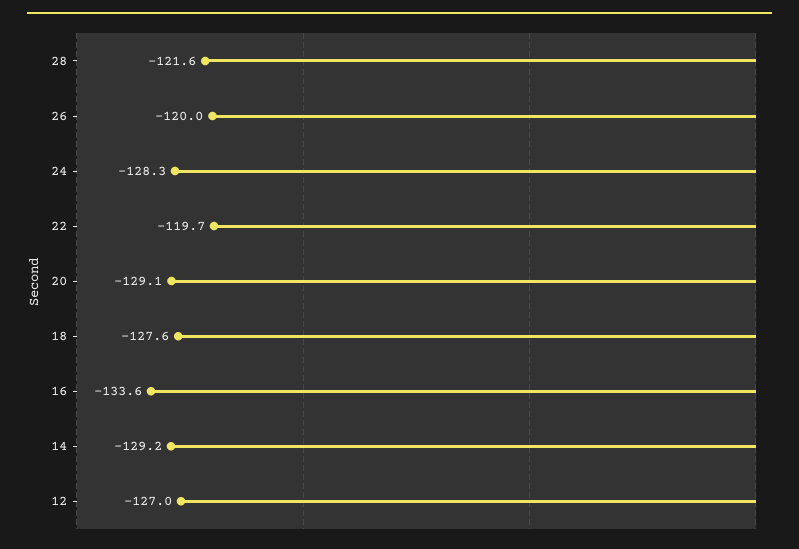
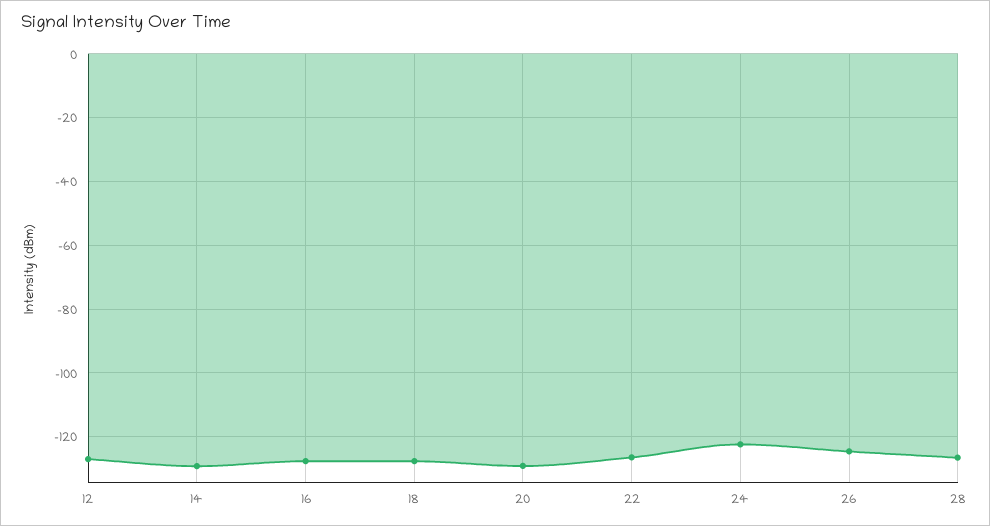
28: -121.6 -> -126
26: -120 -> -124
24: -128.3 -> -122
22: -119.7 -> -126
16: -133.6 -> -128

